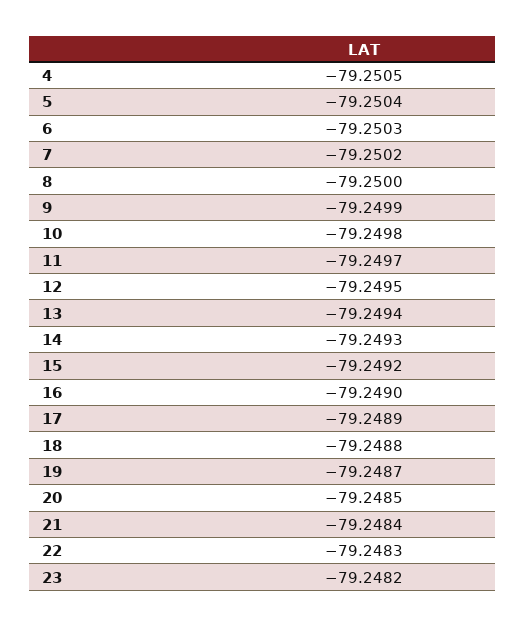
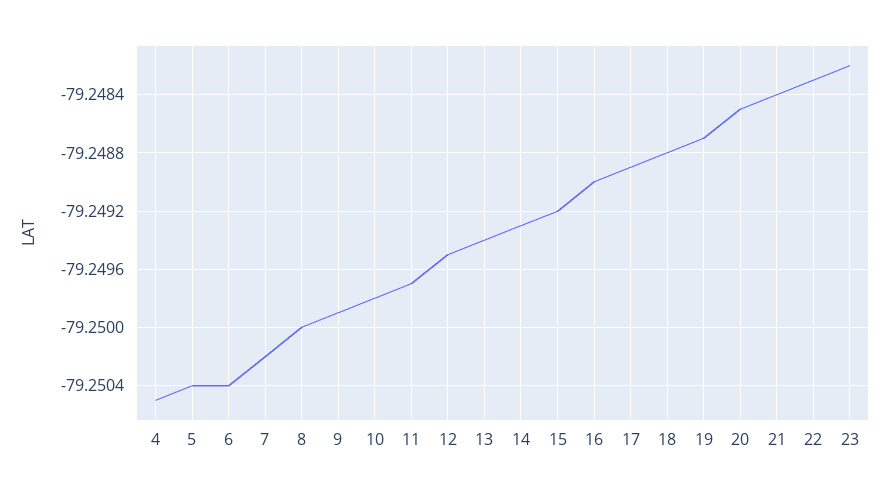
6: -79.2503 -> -79.2504

